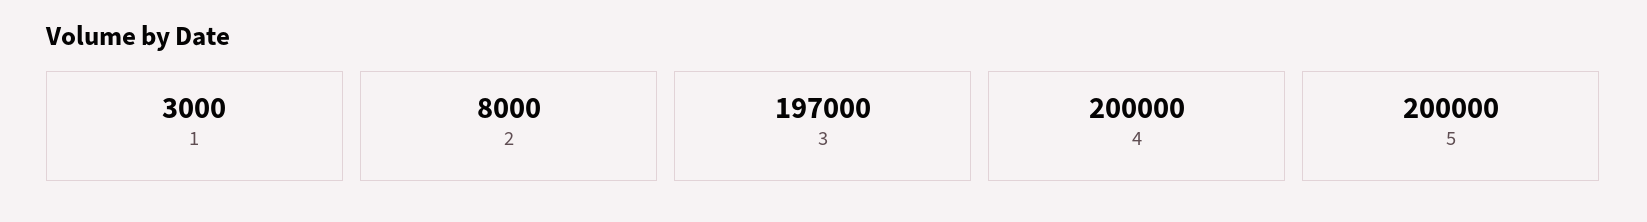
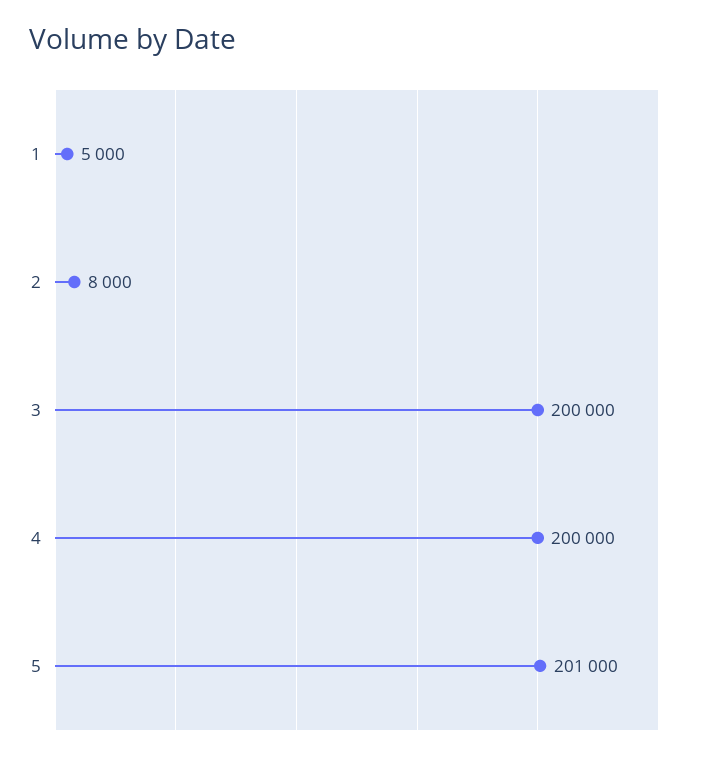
1: 3000 -> 5000
3: 197000 -> 200000
5: 200000 -> 201000

